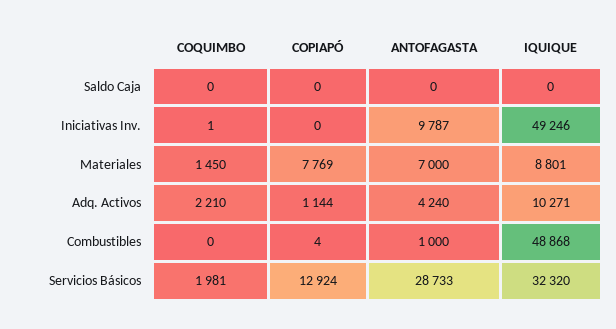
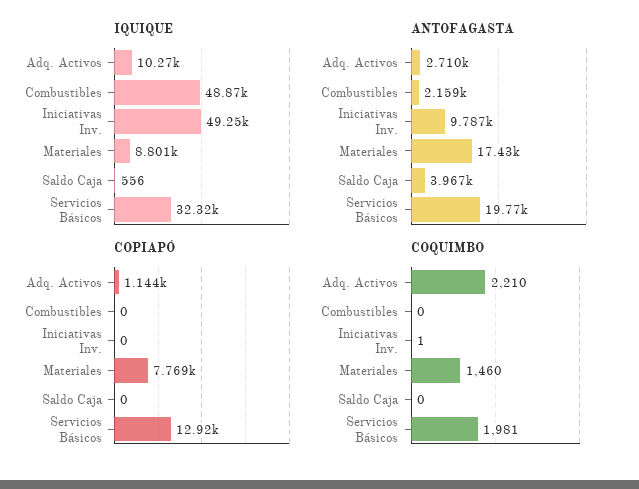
ANTOFAGASTA, Saldo Caja: 0 -> 3967
IQUIQUE, Saldo Caja: 0 -> 556
COQUIMBO, Materiales: 1450 -> 1460
ANTOFAGASTA, Materiales: 7000 -> 17430
ANTOFAGASTA, Adq. Activos: 4240 -> 2710
COPIAPÓ, Combustibles: 4 -> 0
ANTOFAGASTA, Combustibles: 1000 -> 2159
ANTOFAGASTA, Servicios Básicos: 28733 -> 19770

